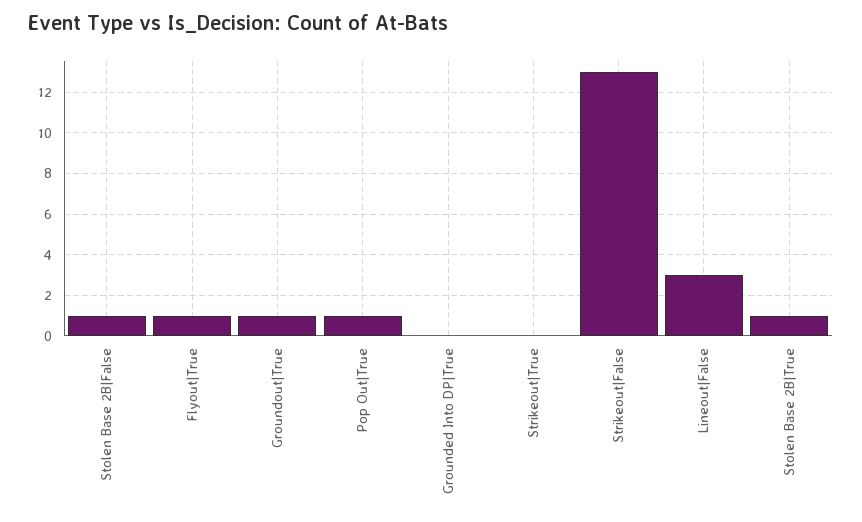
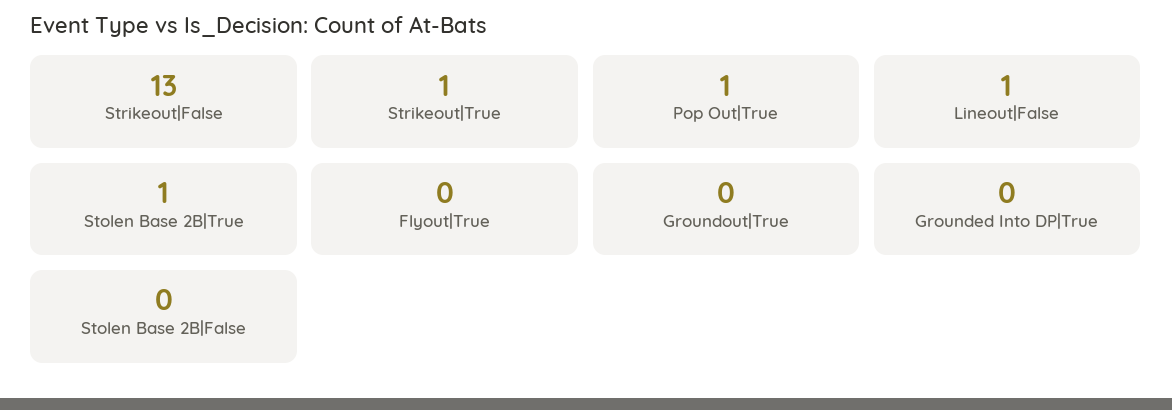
Stolen Base 2B|False: 1 -> 0
Flyout|True: 1 -> 0
Groundout|True: 1 -> 0
Strikeout|True: 0 -> 1
Lineout|False: 3 -> 1

